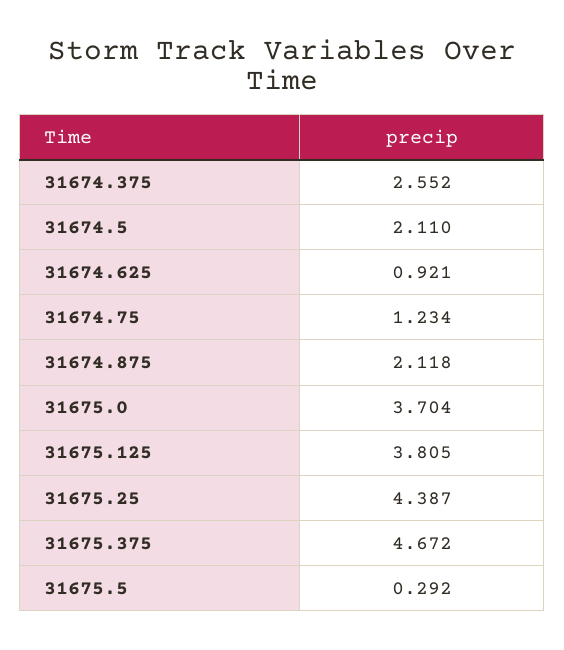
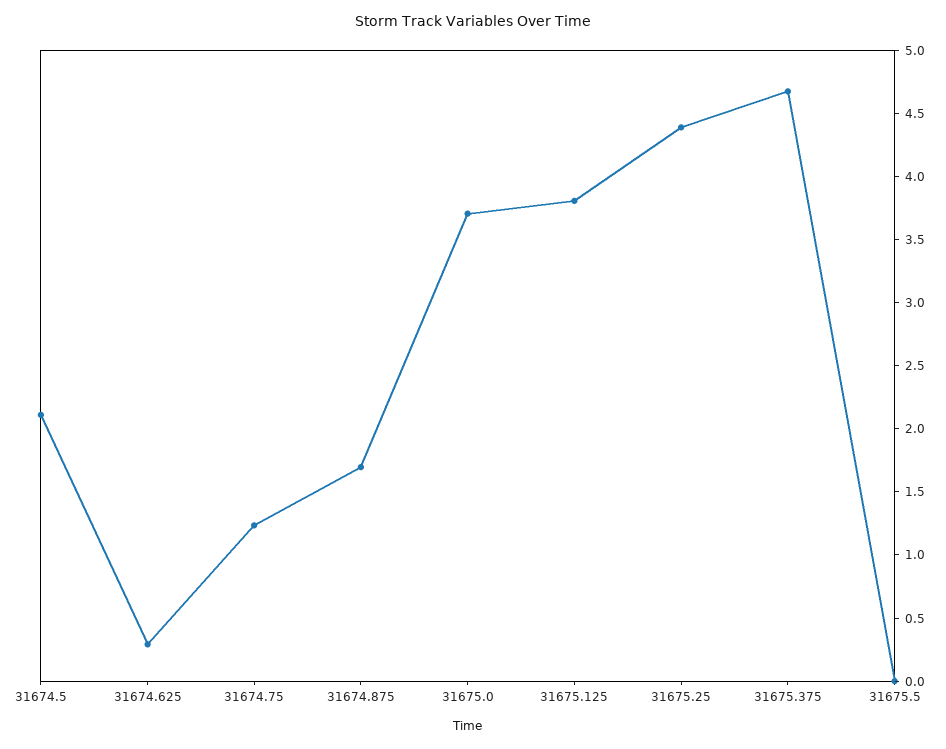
31674.375: 2.552 -> none
31674.625: 0.921 -> 0.3
31674.875: 2.118 -> 1.7
31675.5: 0.292 -> 0

